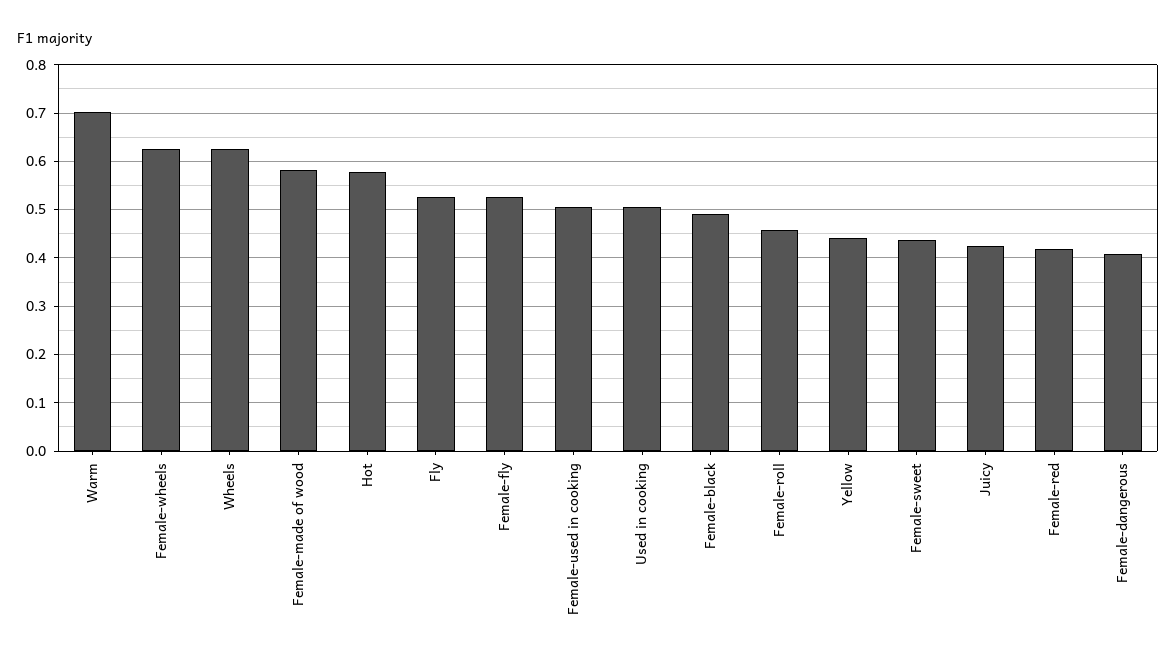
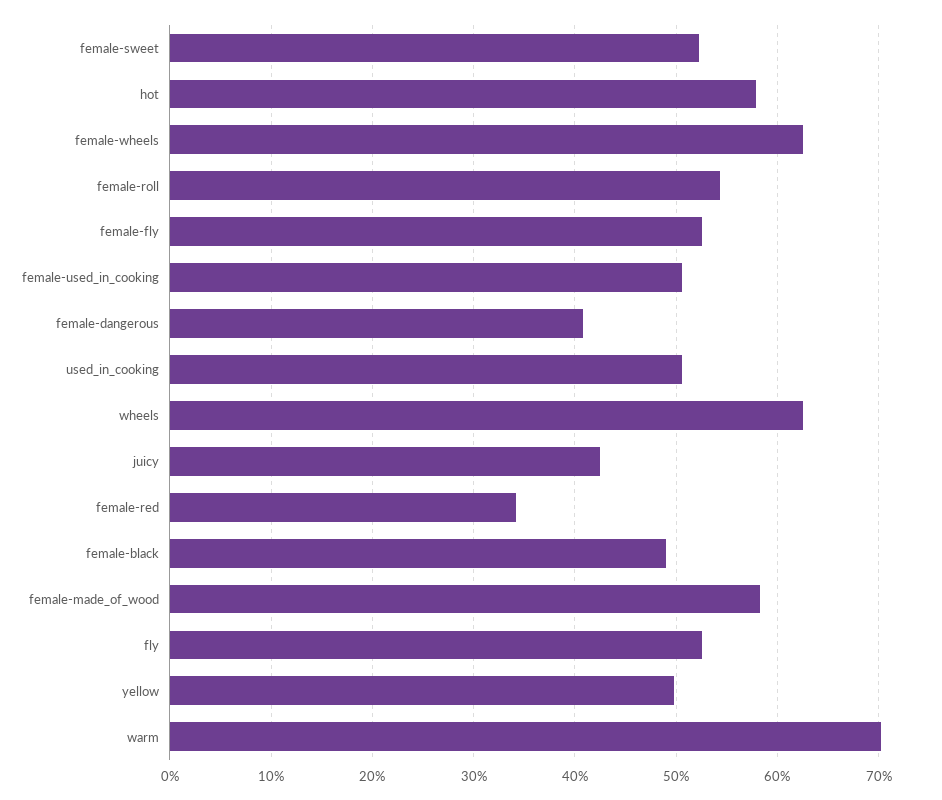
Female-roll: 0.46 -> 0.54
Yellow: 0.44 -> 0.5
Female-sweet: 0.44 -> 0.52
Female-red: 0.42 -> 0.34

